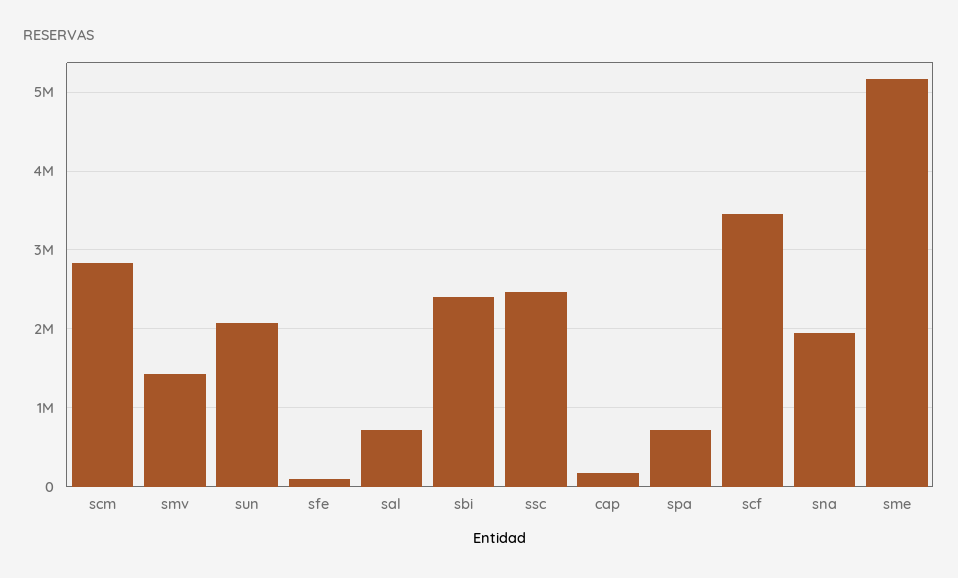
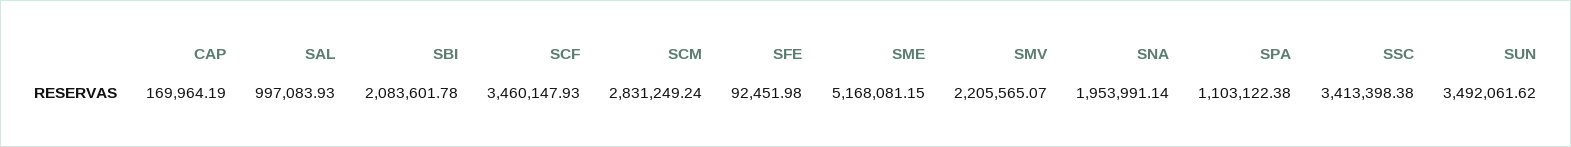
smv: 1400000 -> 2205565.07
sun: 2100000 -> 3492061.62
sal: 700000 -> 997083.93
sbi: 2400000 -> 2083601.78
ssc: 2500000 -> 3413398.38
spa: 700000 -> 1103122.38

